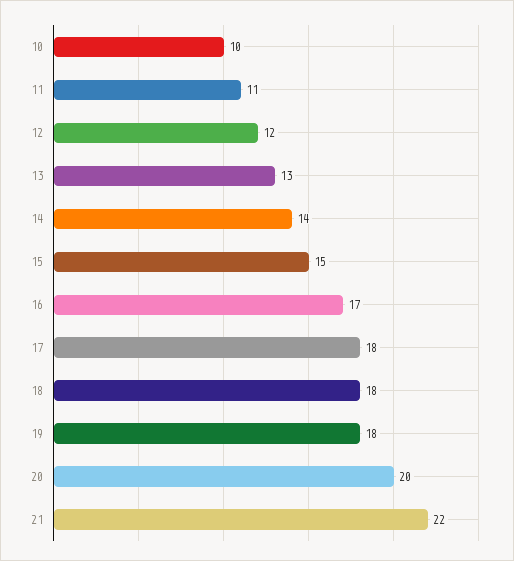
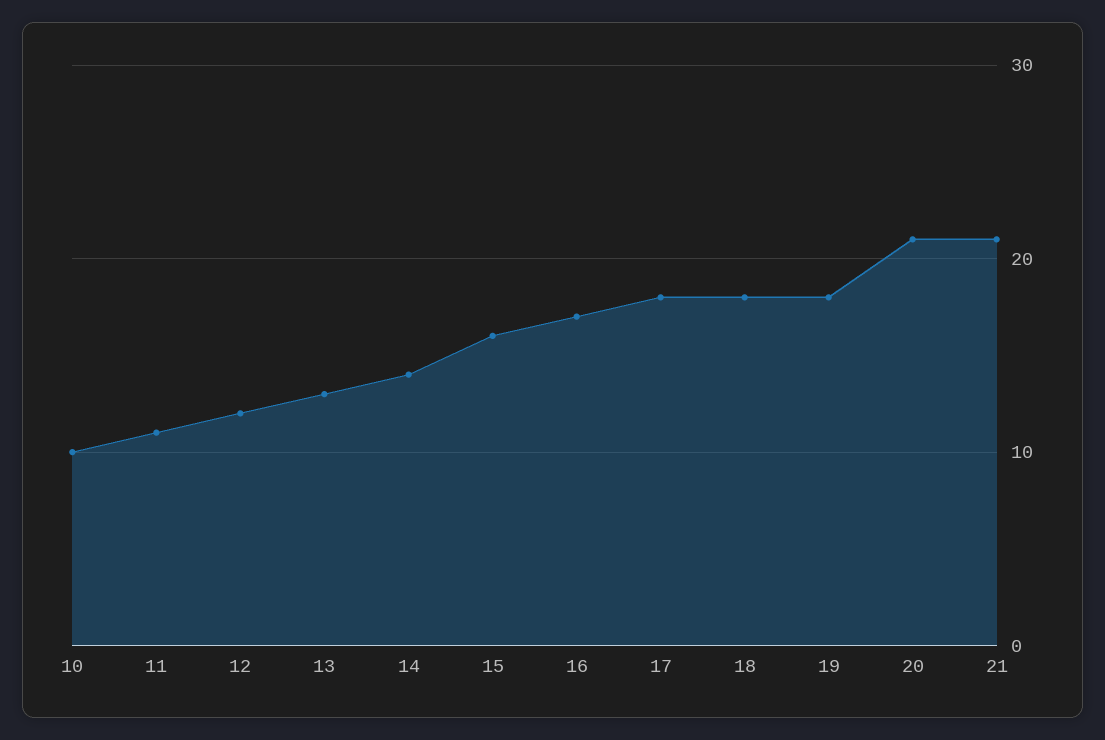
15: 15 -> 16
20: 20 -> 21
21: 22 -> 21

